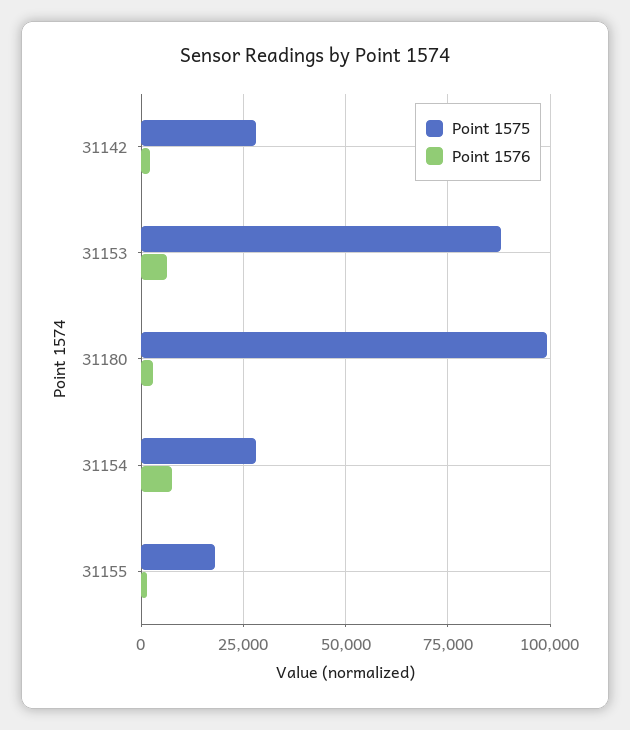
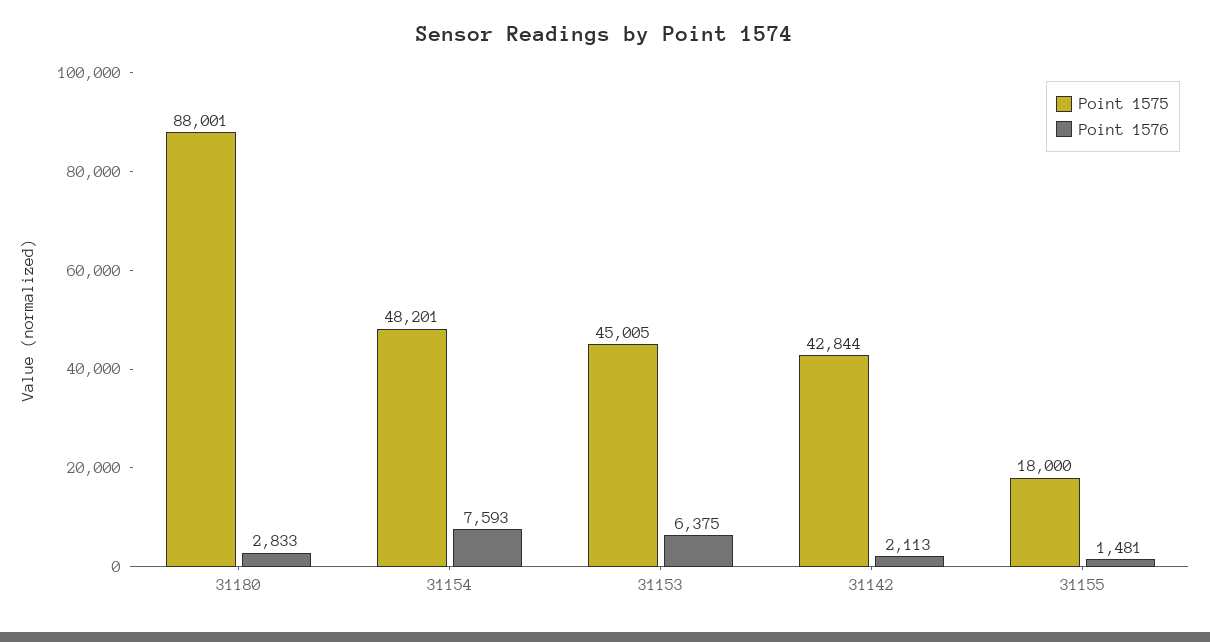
Point 1575, 31142: 27500 -> 42844
Point 1575, 31153: 87500 -> 45005
Point 1575, 31180: 100000 -> 88001
Point 1575, 31154: 27500 -> 48201

